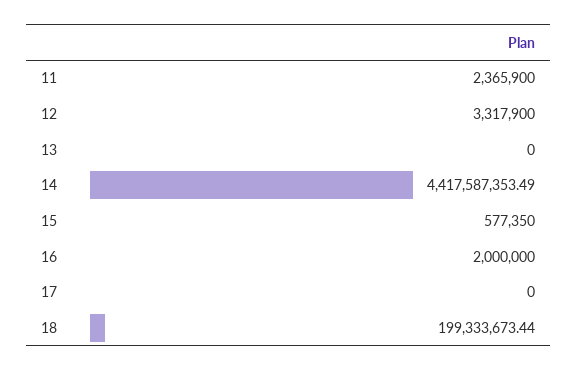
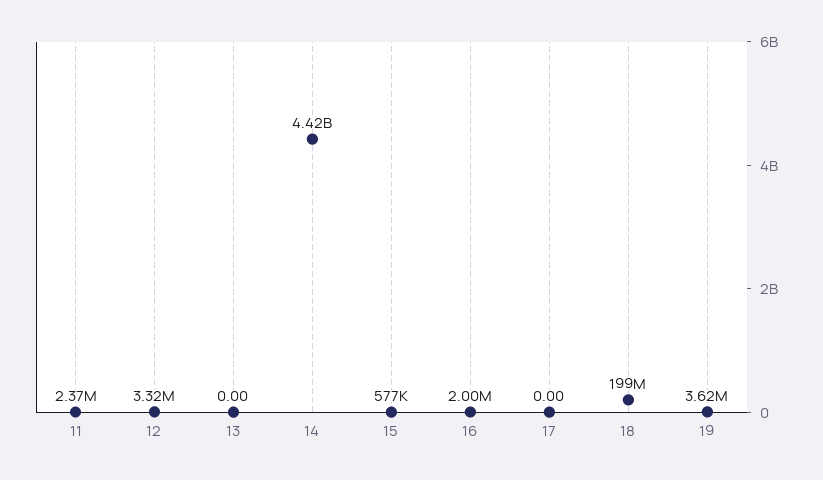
19: none -> 3620000

